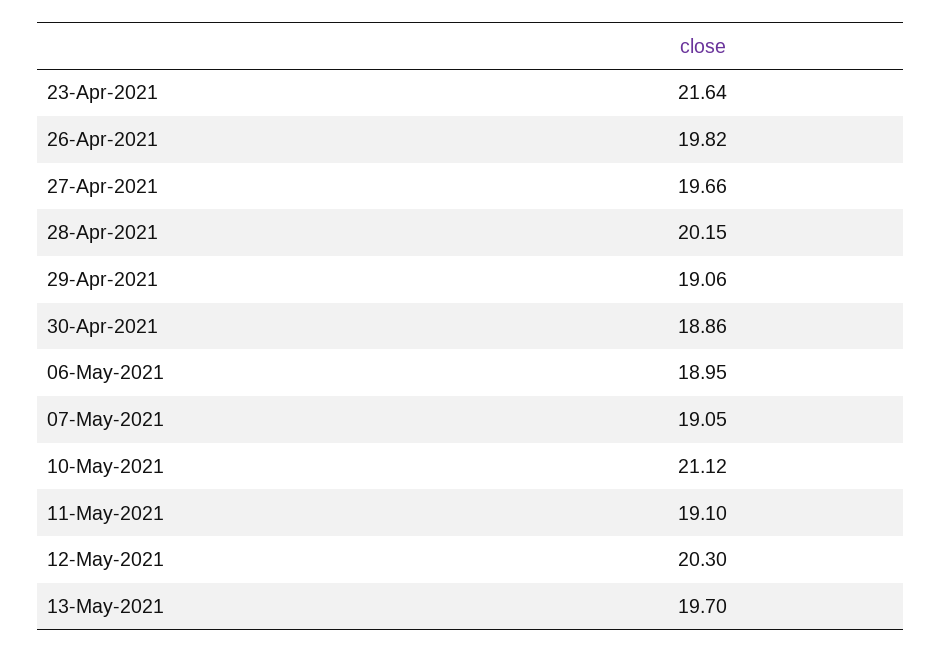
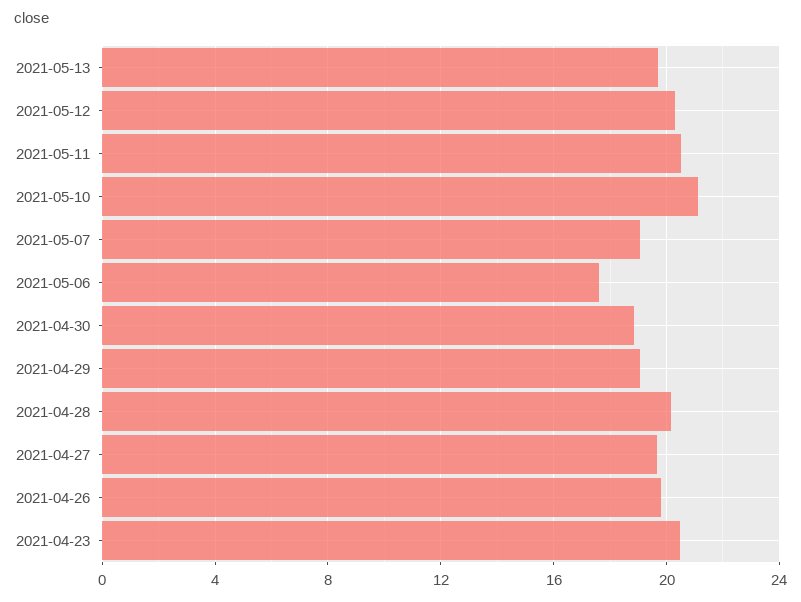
23-Apr-2021: 21.64 -> 20.5
06-May-2021: 18.95 -> 17.5
11-May-2021: 19.1 -> 20.5

